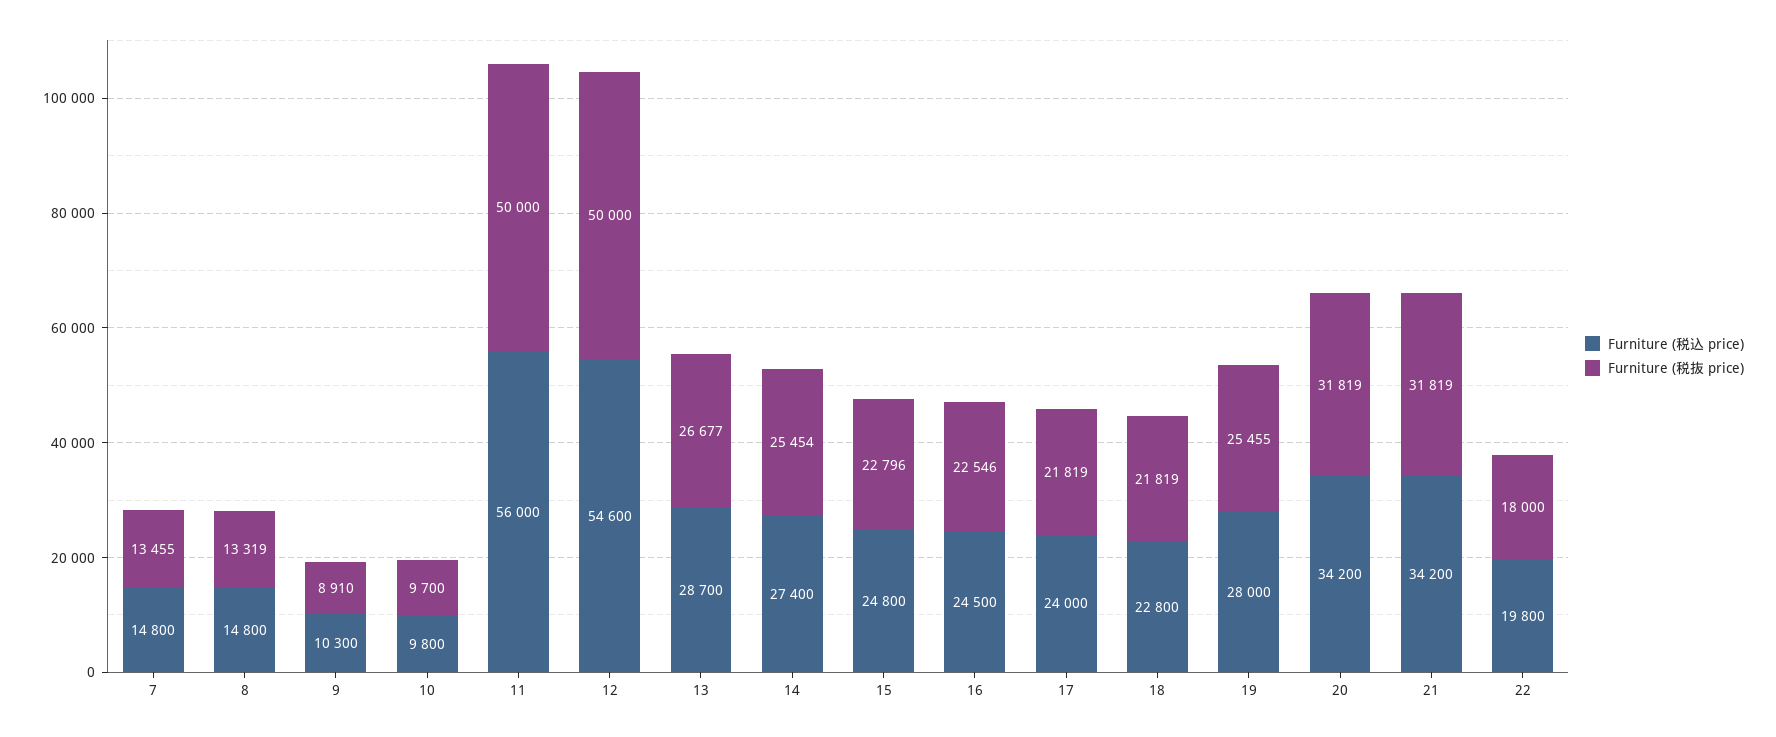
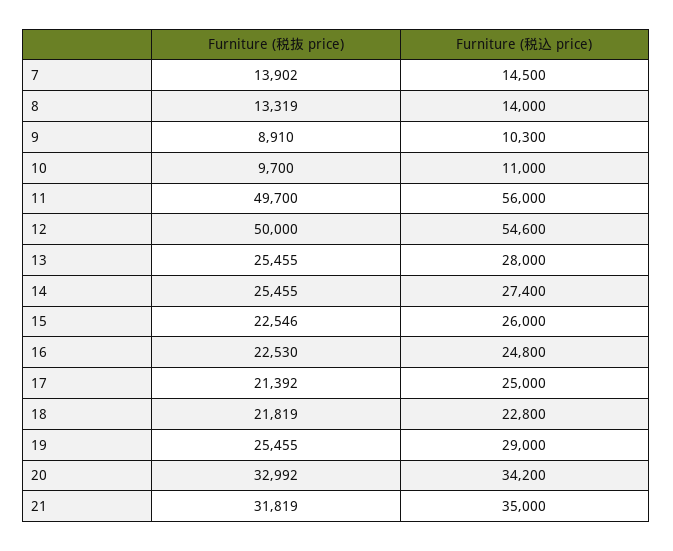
Furniture (税込 price), 7: 14800 -> 14500
Furniture (税抜 price), 7: 13455 -> 13902
Furniture (税込 price), 8: 14800 -> 14000
Furniture (税込 price), 10: 9800 -> 11000
Furniture (税抜 price), 11: 50000 -> 49700
Furniture (税込 price), 13: 28700 -> 28000
Furniture (税抜 price), 13: 26677 -> 25455
Furniture (税抜 price), 14: 25454 -> 25455
Furniture (税込 price), 15: 24800 -> 26000
Furniture (税抜 price), 15: 22796 -> 22546
Furniture (税込 price), 16: 24500 -> 24800
Furniture (税抜 price), 16: 22546 -> 22530
Furniture (税込 price), 17: 24000 -> 25000
Furniture (税抜 price), 17: 21819 -> 21392
Furniture (税込 price), 19: 28000 -> 29000
Furniture (税抜 price), 20: 31819 -> 32992
Furniture (税込 price), 21: 34200 -> 35000
Furniture (税込 price), 22: 19800 -> none
Furniture (税抜 price), 22: 18000 -> none

